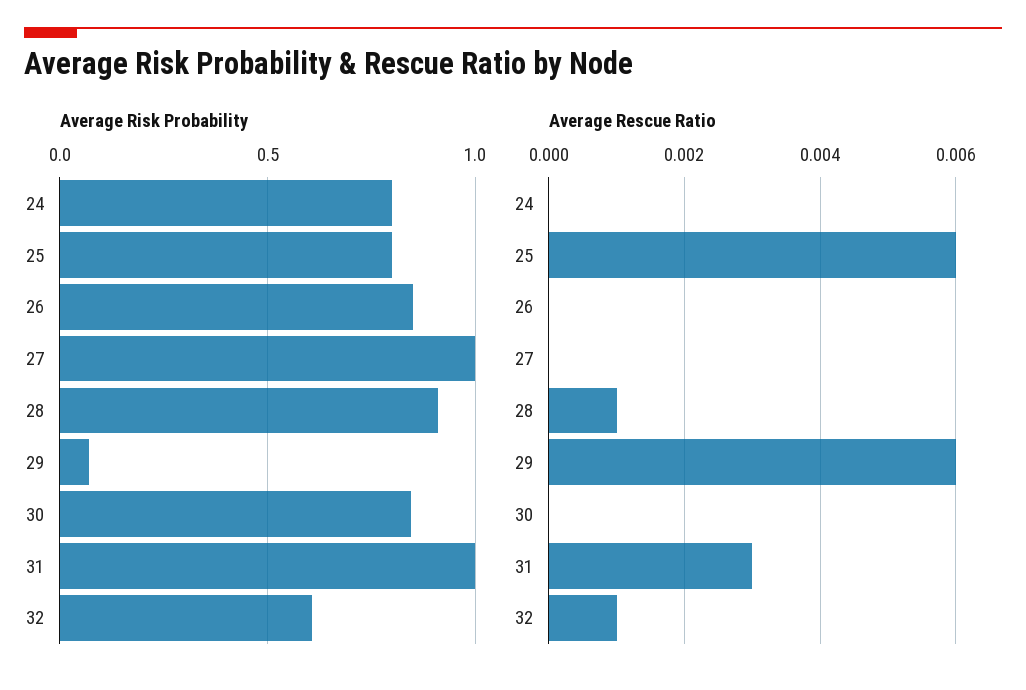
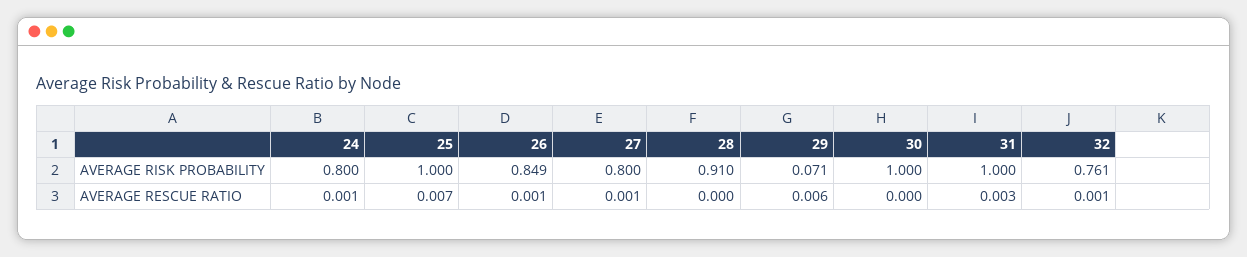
Average Risk Probability, 25: 0.8 -> 1
Average Risk Probability, 27: 1 -> 0.8
Average Risk Probability, 30: 0.85 -> 1
Average Risk Probability, 32: 0.6 -> 0.761
Average Rescue Ratio, 24: 0 -> 0.001
Average Rescue Ratio, 25: 0.006 -> 0.007
Average Rescue Ratio, 26: 0 -> 0.001
Average Rescue Ratio, 27: 0 -> 0.001
Average Rescue Ratio, 28: 0.001 -> 0

